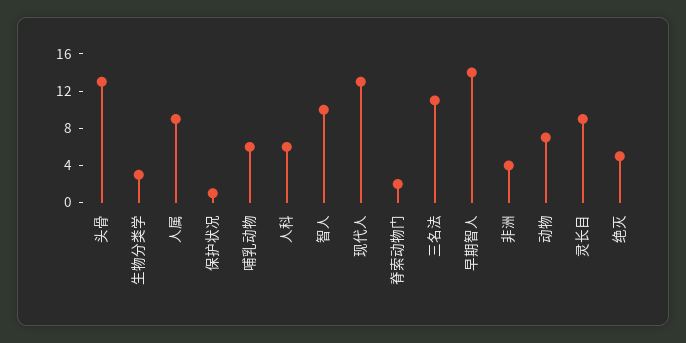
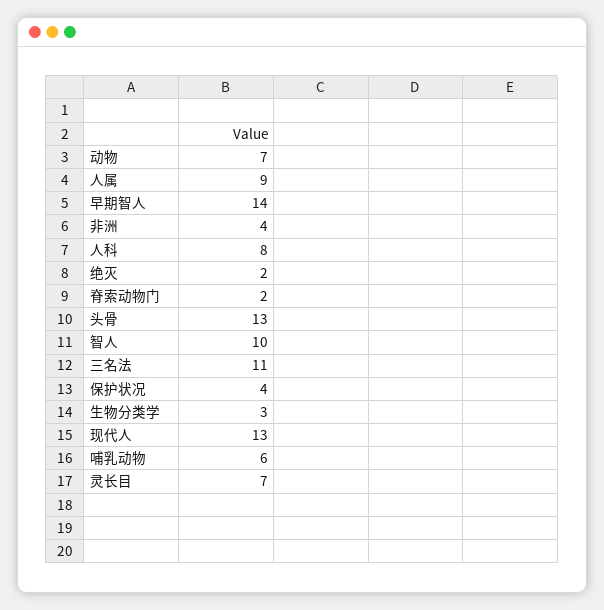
保护状况: 1 -> 4
人科: 6 -> 8
灵长目: 9 -> 7
绝灭: 5 -> 2

